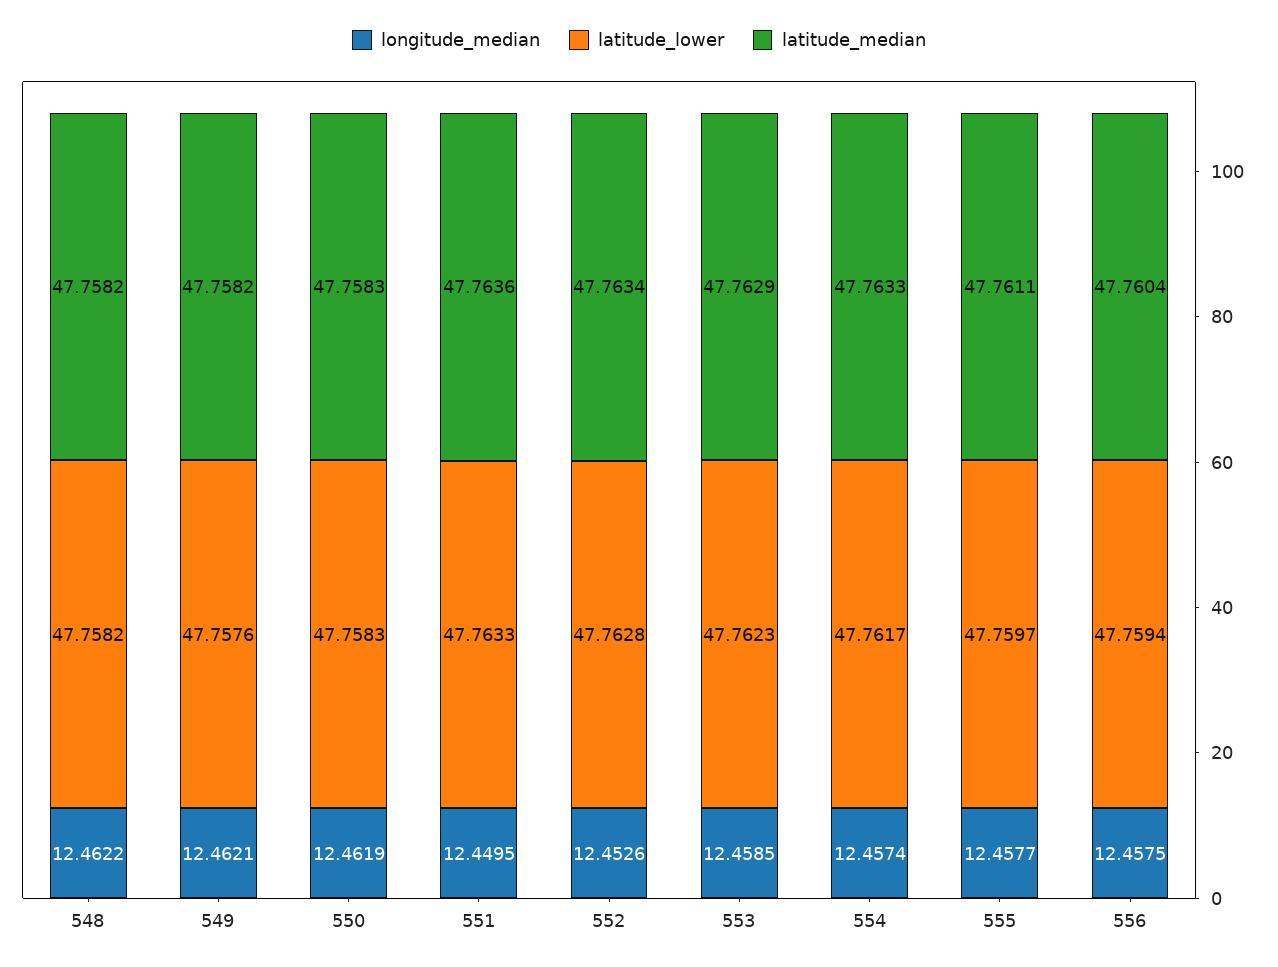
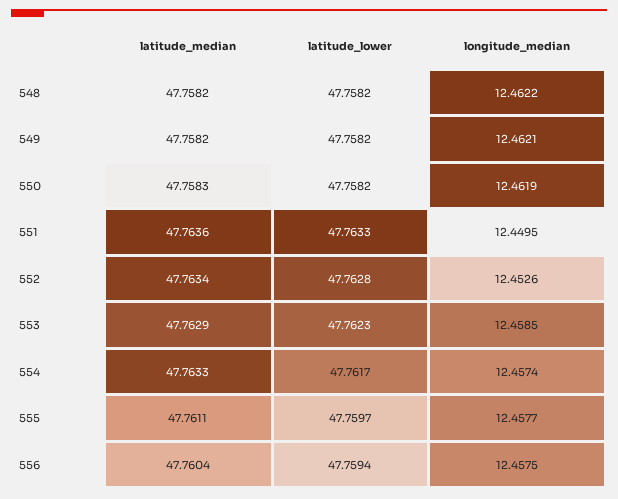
latitude_lower, 549: 47.7576 -> 47.7582
latitude_lower, 550: 47.7583 -> 47.7582

